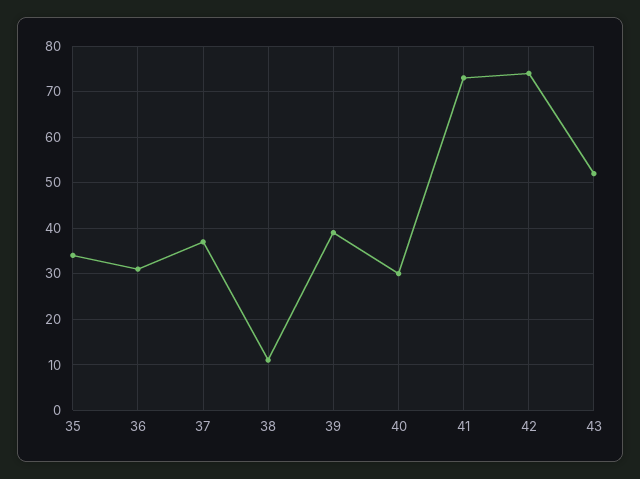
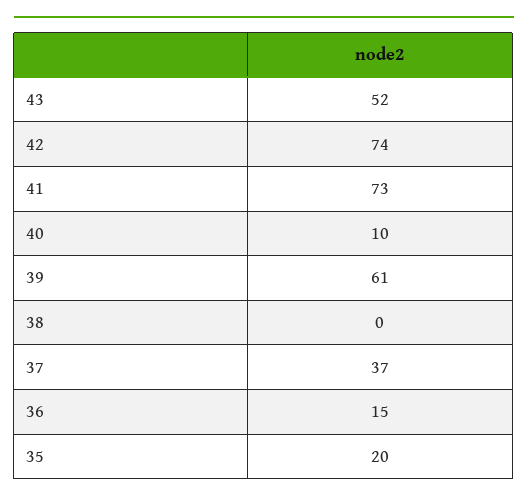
35: 35 -> 20
36: 30 -> 15
38: 10 -> 0
39: 40 -> 61
40: 30 -> 10

